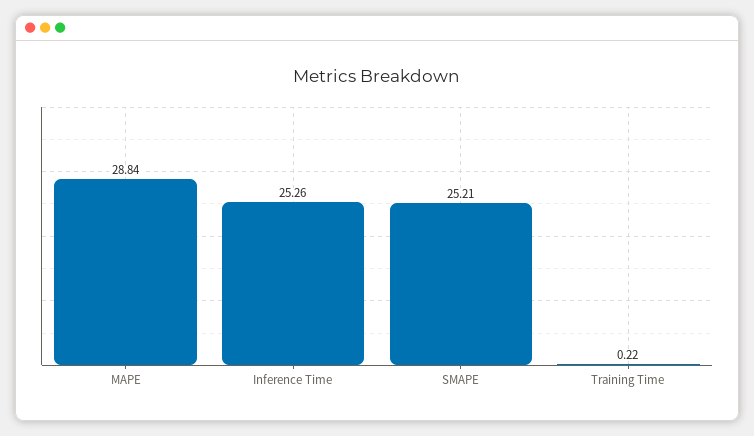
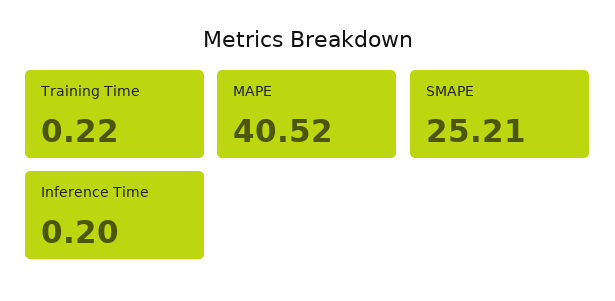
MAPE: 28.84 -> 40.52
Inference Time: 25.26 -> 0.2

